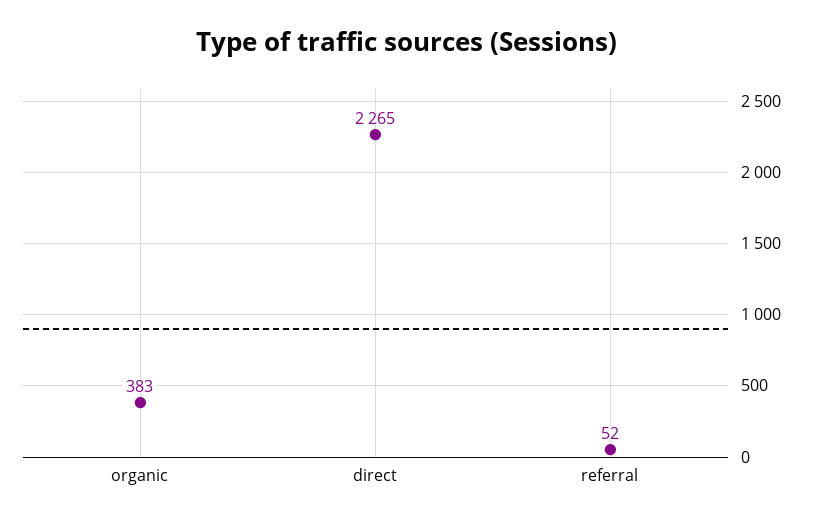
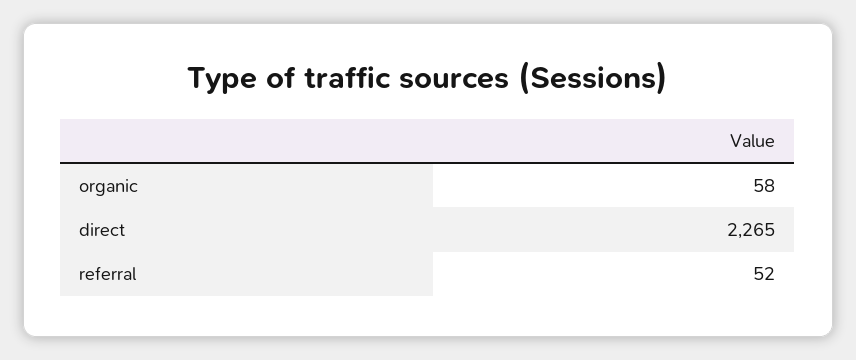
organic: 383 -> 58

